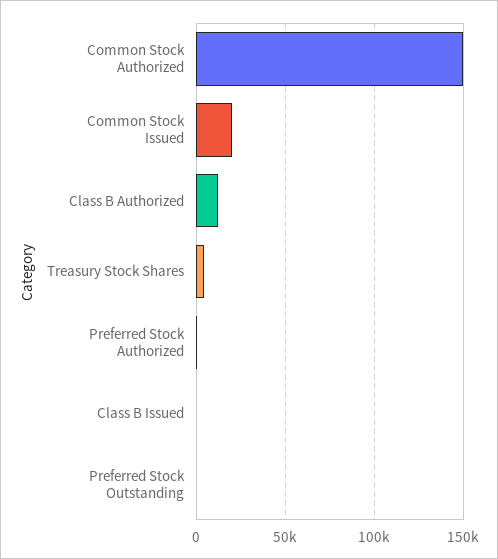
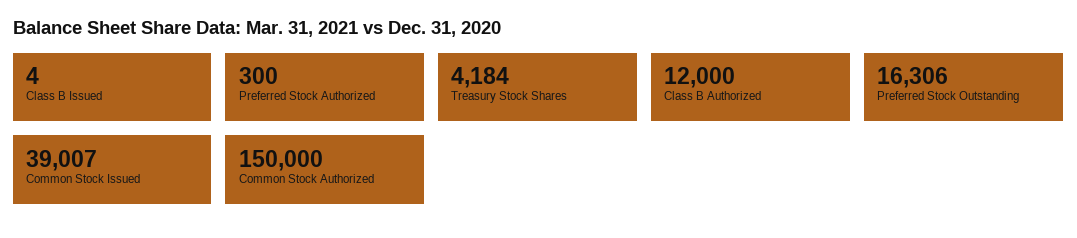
Common Stock Issued: 20000 -> 39007
Preferred Stock Outstanding: 0 -> 16306

